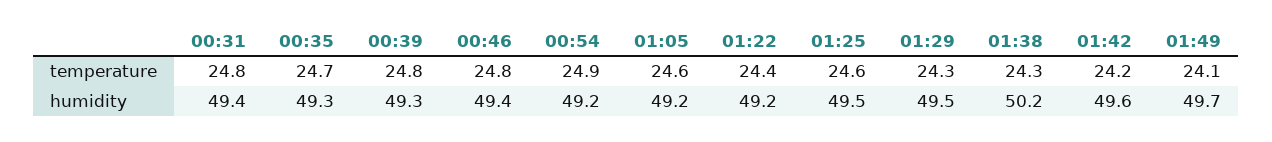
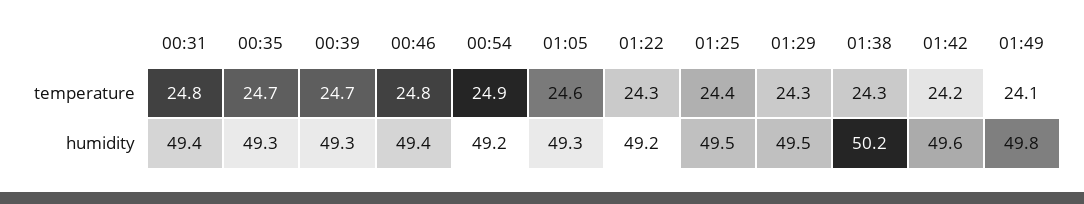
00:39, temperature: 24.8 -> 24.7
01:22, temperature: 24.4 -> 24.3
01:25, temperature: 24.6 -> 24.4
01:05, humidity: 49.2 -> 49.3
01:49, humidity: 49.7 -> 49.8

